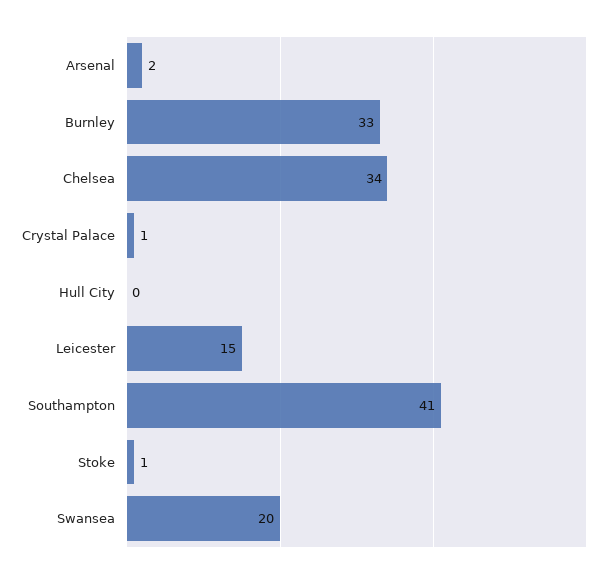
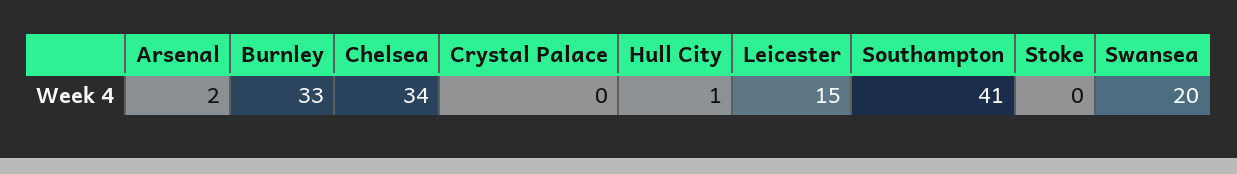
Crystal Palace: 1 -> 0
Hull City: 0 -> 1
Stoke: 1 -> 0

